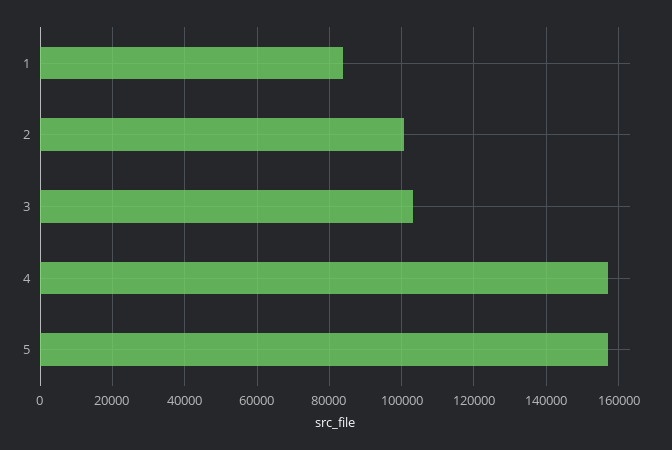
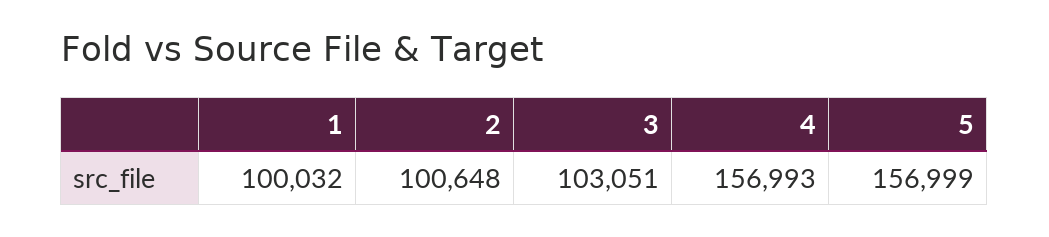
1: 84000 -> 100032

